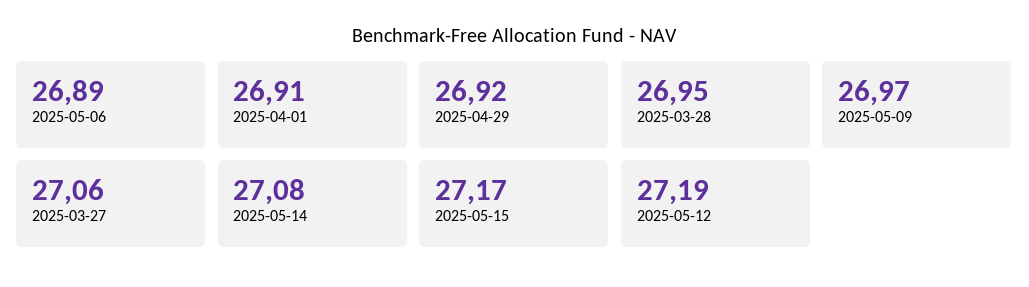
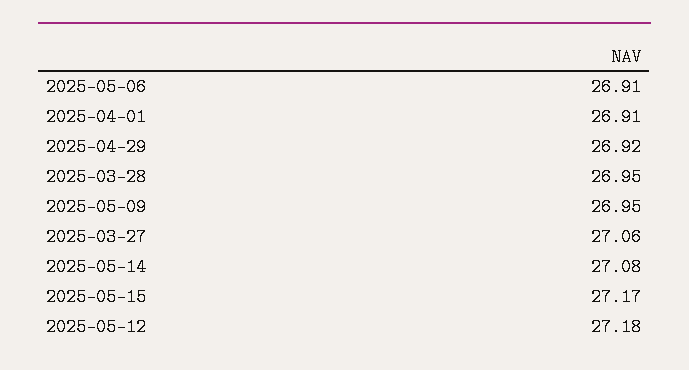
2025-05-06: 26.89 -> 26.91
2025-05-09: 26.97 -> 26.95
2025-05-12: 27.19 -> 27.18

